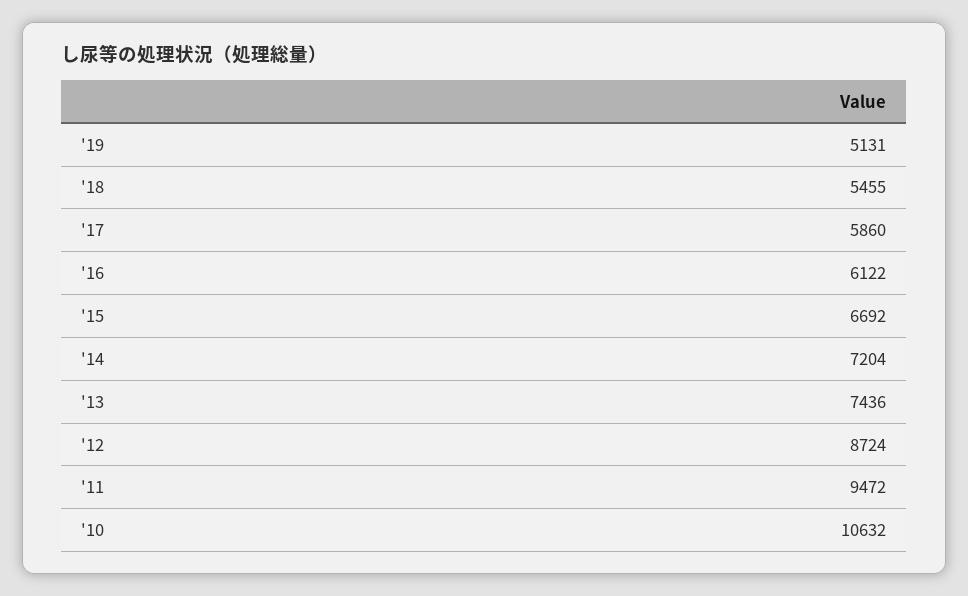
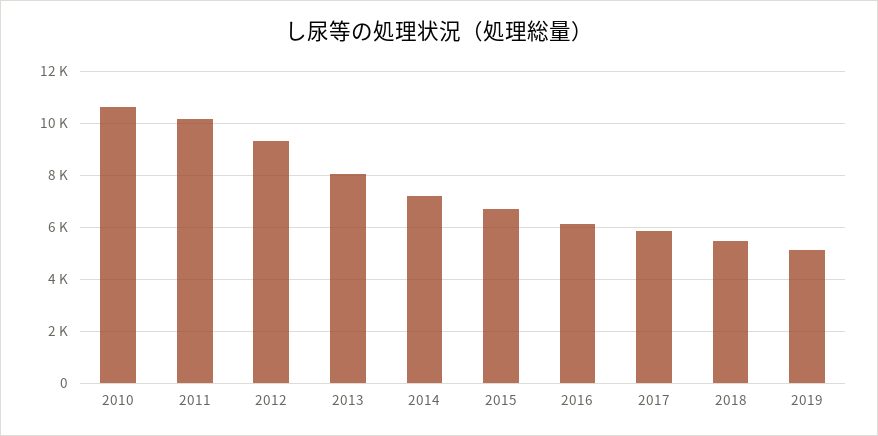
'13: 7436 -> 8000
'12: 8724 -> 9250
'11: 9472 -> 10250

